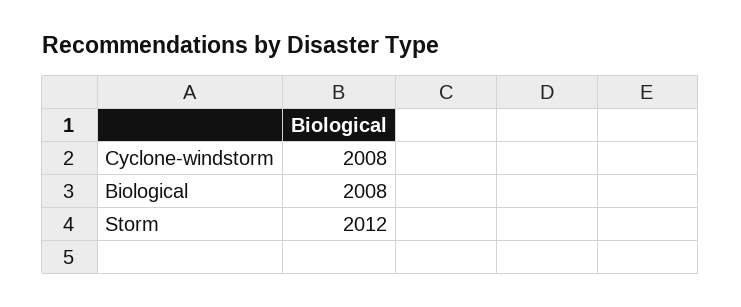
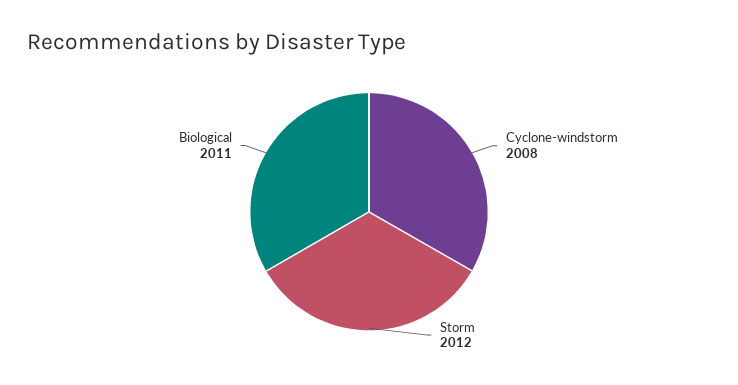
Biological: 2008 -> 2011

